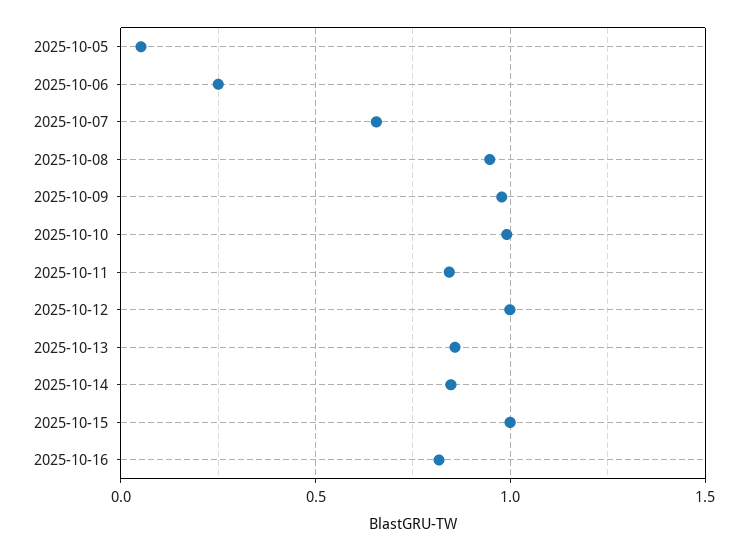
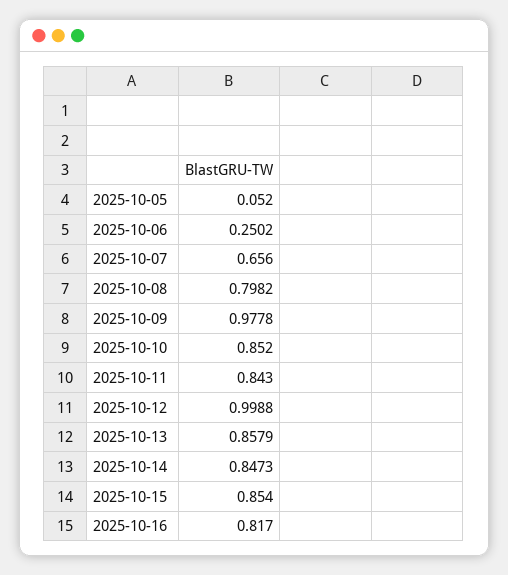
2025-10-08: 0.95 -> 0.7982
2025-10-10: 1 -> 0.852
2025-10-15: 1 -> 0.854

